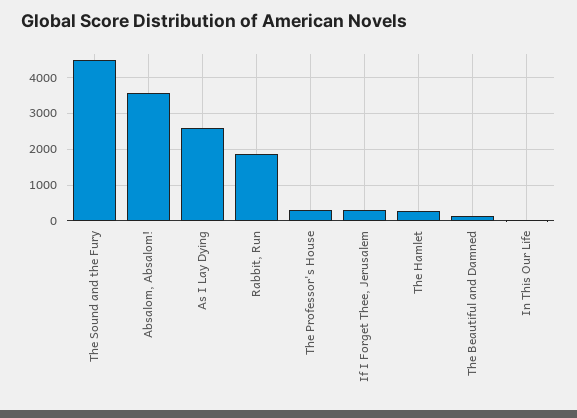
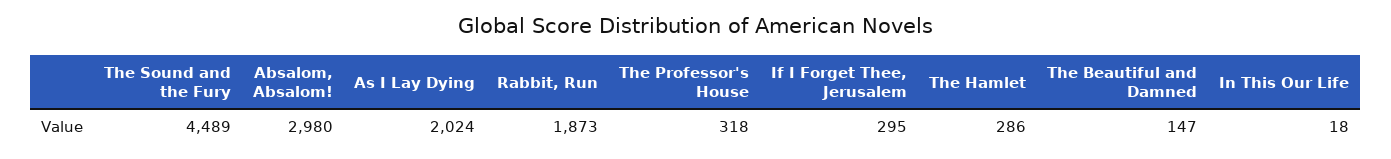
Absalom, Absalom!: 3600 -> 2980
As I Lay Dying: 2600 -> 2024

